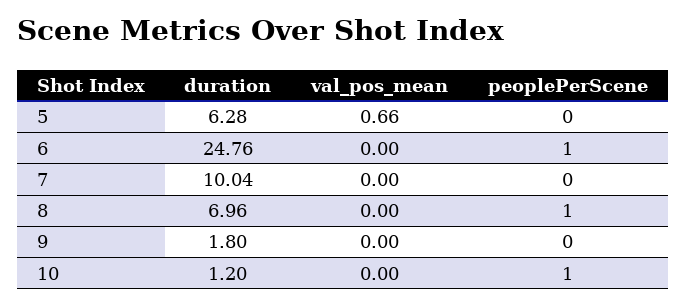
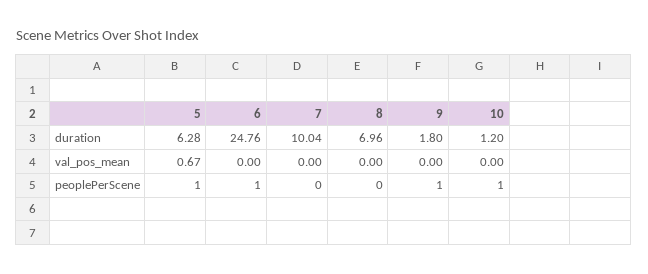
val_pos_mean, 5: 0.66 -> 0.67
peoplePerScene, 5: 0 -> 1
peoplePerScene, 8: 1 -> 0
peoplePerScene, 9: 0 -> 1

